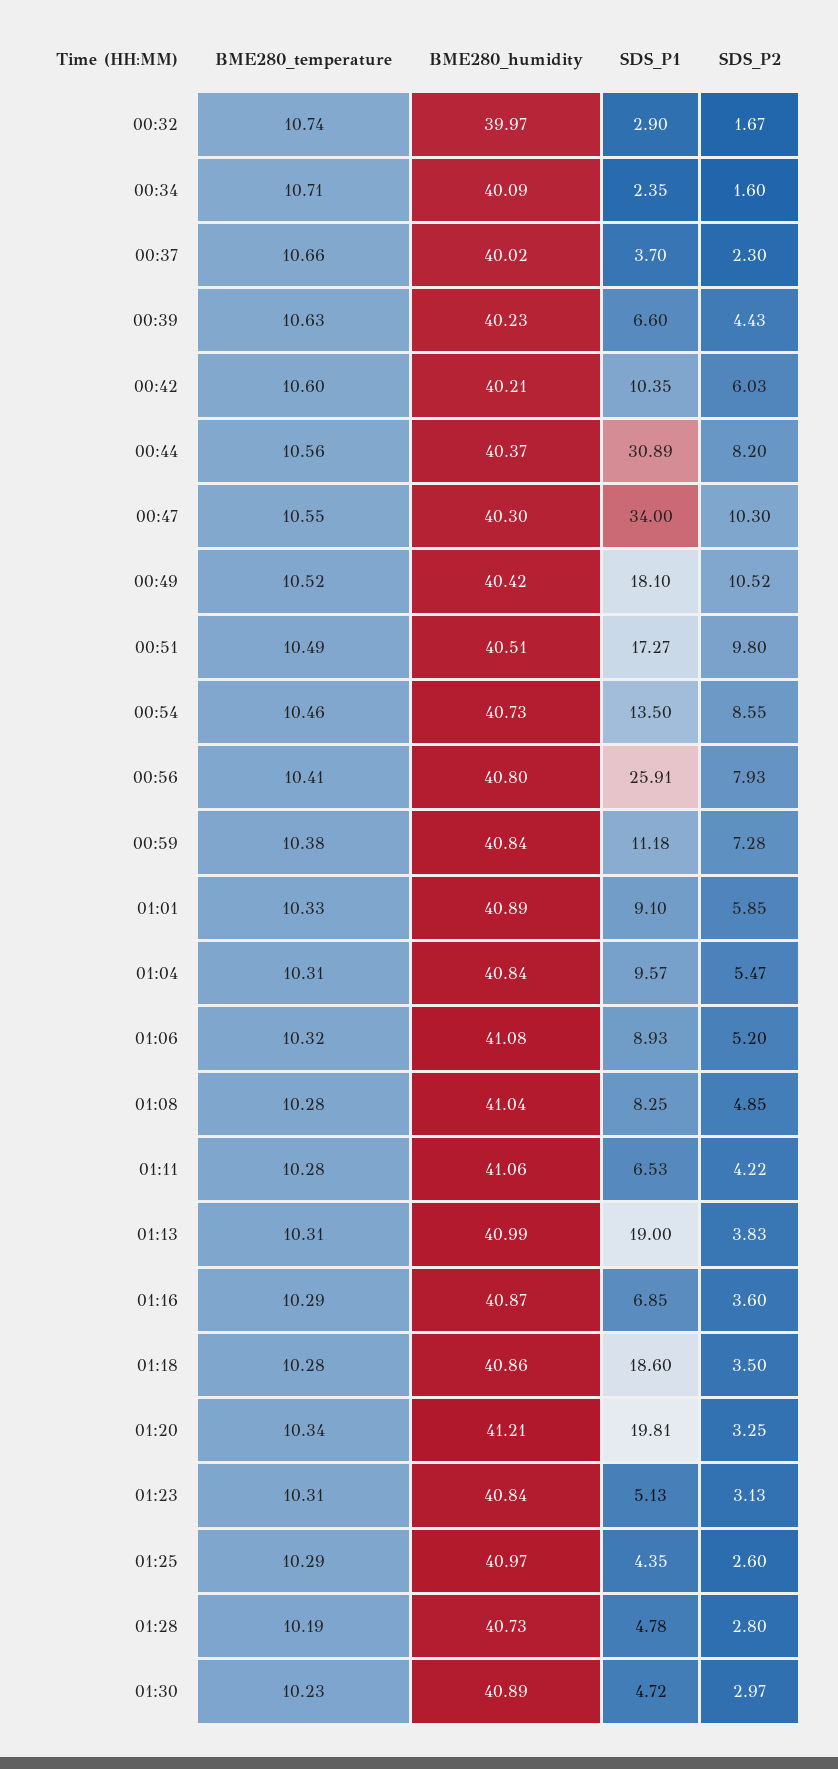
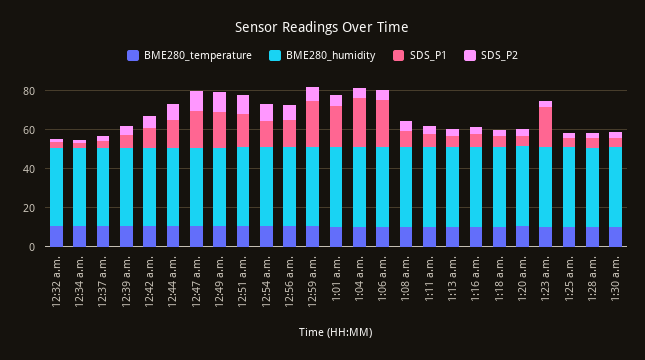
SDS_P1, 00:44: 30.89 -> 15
SDS_P1, 00:47: 34 -> 20
SDS_P1, 00:56: 25.91 -> 15
SDS_P1, 00:59: 11.18 -> 25
SDS_P1, 01:01: 9.1 -> 20
SDS_P1, 01:04: 9.57 -> 25
SDS_P1, 01:06: 8.93 -> 25
SDS_P1, 01:13: 19 -> 5
SDS_P1, 01:18: 18.6 -> 5
SDS_P1, 01:20: 19.81 -> 5
SDS_P1, 01:23: 5.13 -> 20

